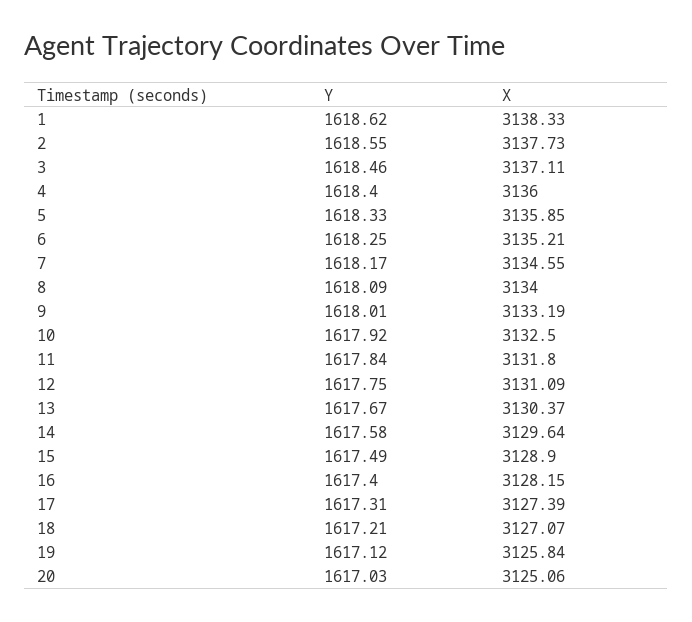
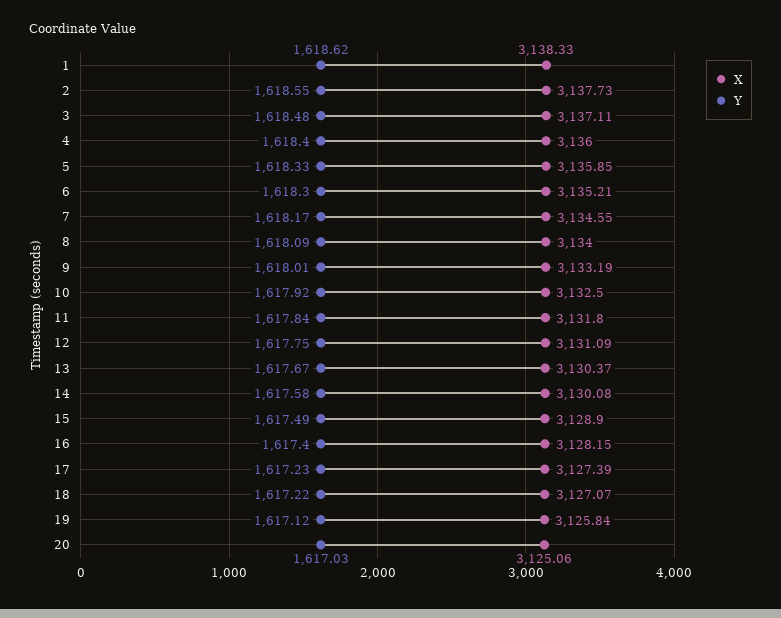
Y, 3: 1618.46 -> 1618.48
Y, 6: 1618.25 -> 1618.3
X, 14: 3129.64 -> 3130.08
Y, 17: 1617.31 -> 1617.23
Y, 18: 1617.21 -> 1617.22

